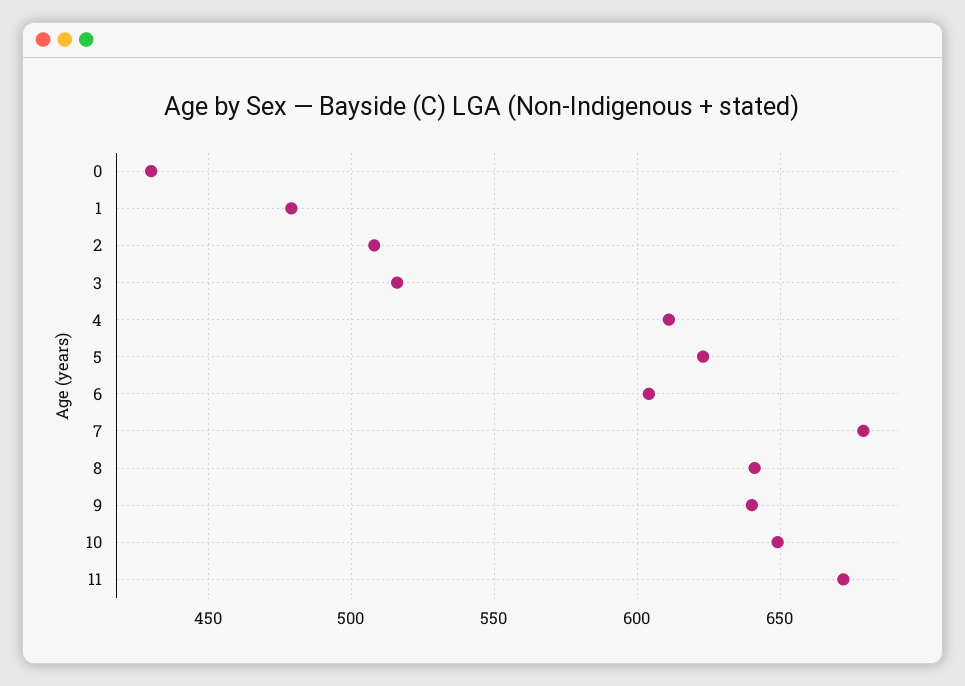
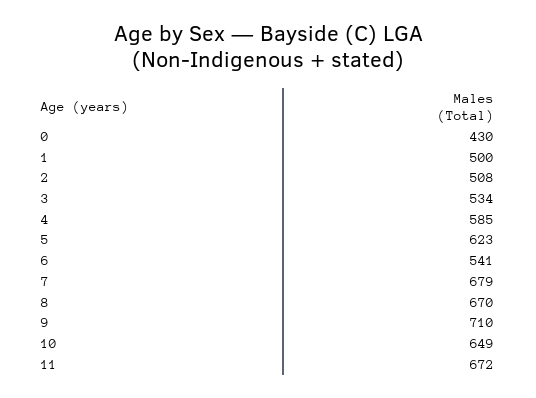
1: 480 -> 500
3: 515 -> 534
4: 610 -> 585
6: 605 -> 541
8: 640 -> 670
9: 640 -> 710

